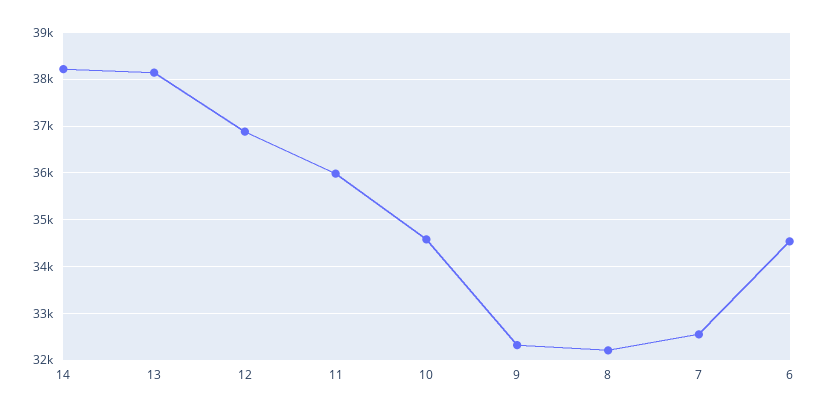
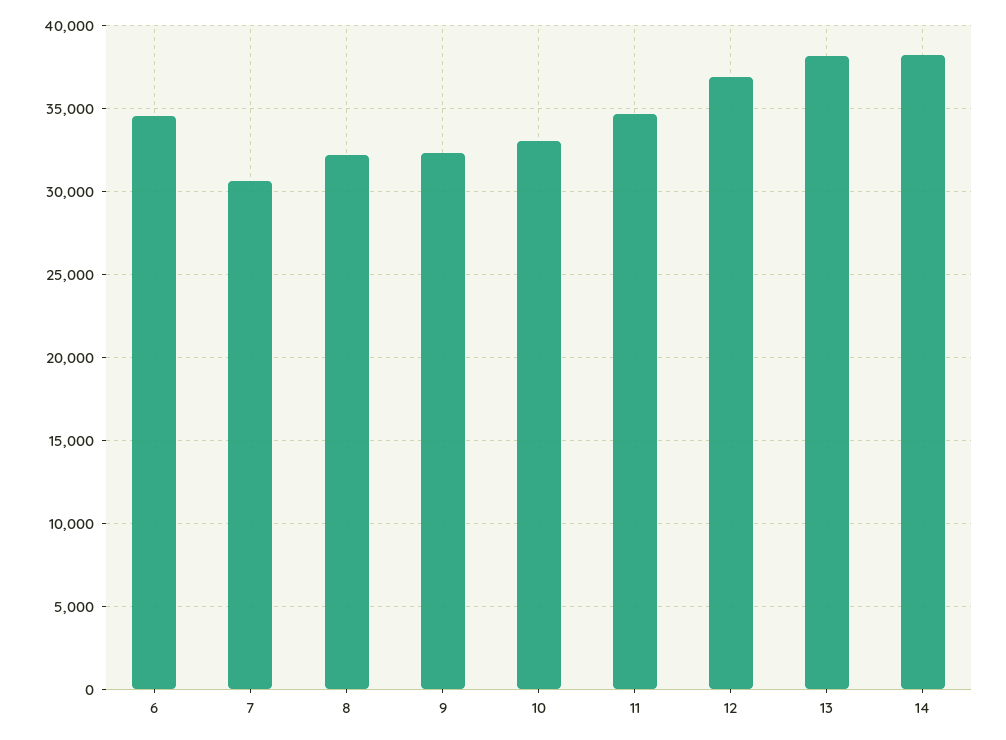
11: 36000 -> 34500
10: 34600 -> 33000
7: 32600 -> 30500

